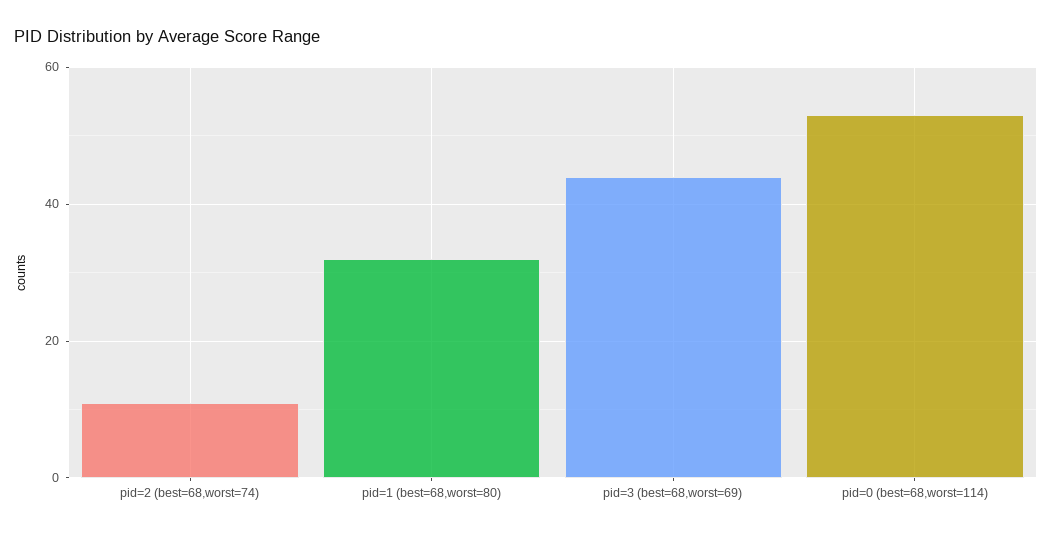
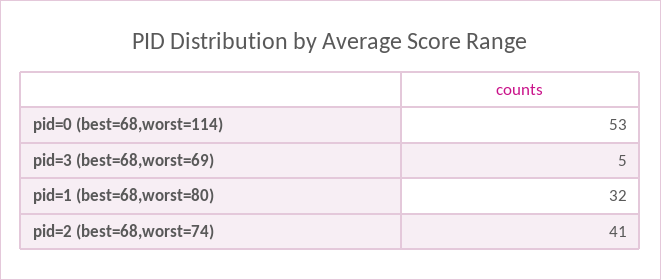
pid=2 (best=68,worst=74): 10 -> 41
pid=3 (best=68,worst=69): 45 -> 5

